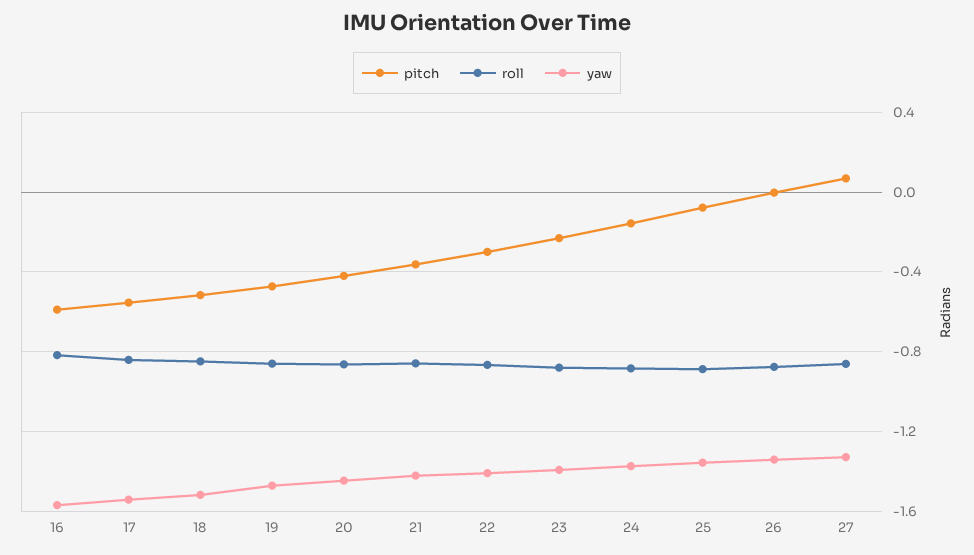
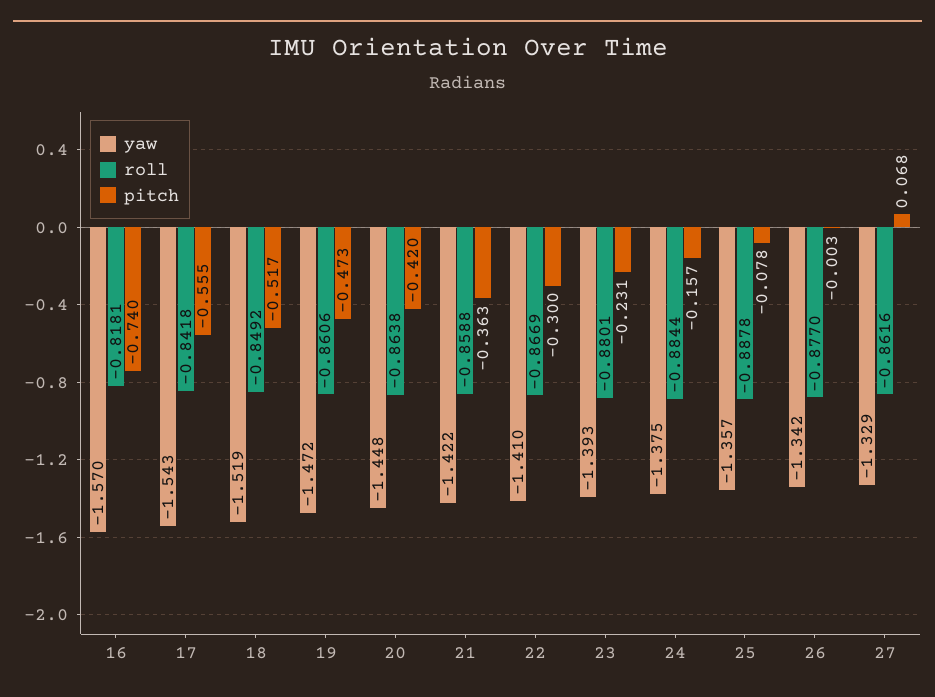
pitch, 16: -0.6 -> -0.74

